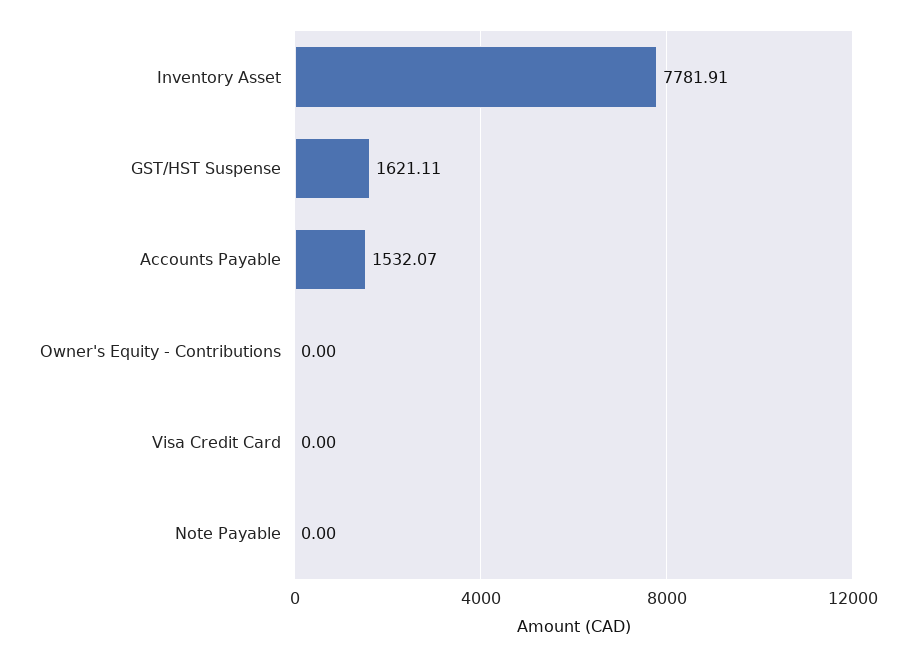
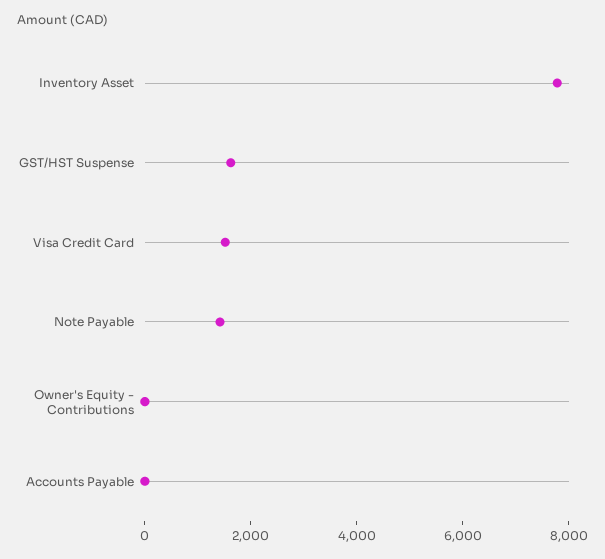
Accounts Payable: 1532.07 -> 0
Visa Credit Card: 0 -> 1500
Note Payable: 0 -> 1500

